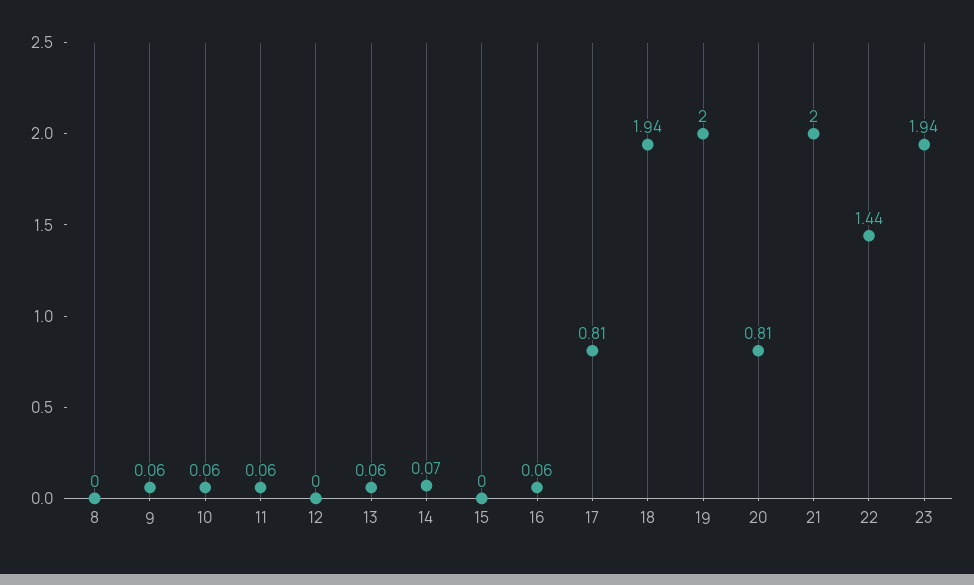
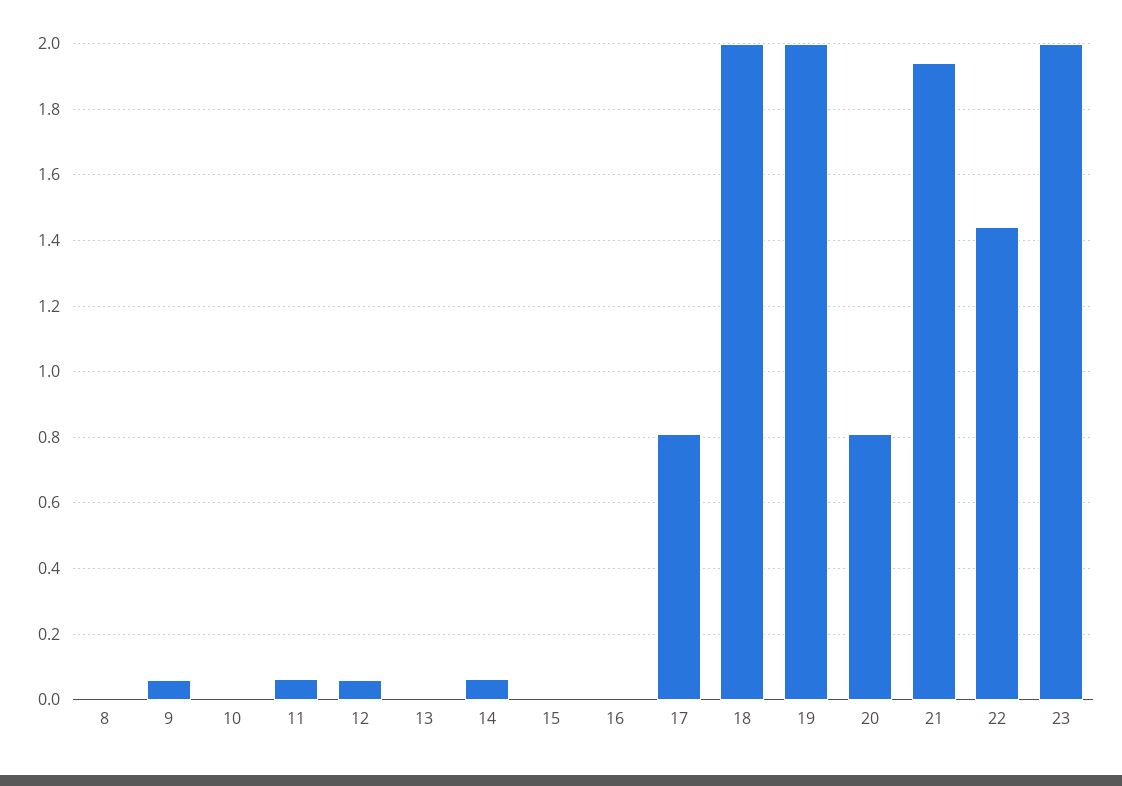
10: 0.06 -> 0
12: 0 -> 0.06
13: 0.06 -> 0
16: 0.06 -> 0
18: 1.94 -> 2
21: 2 -> 1.94
23: 1.94 -> 2

